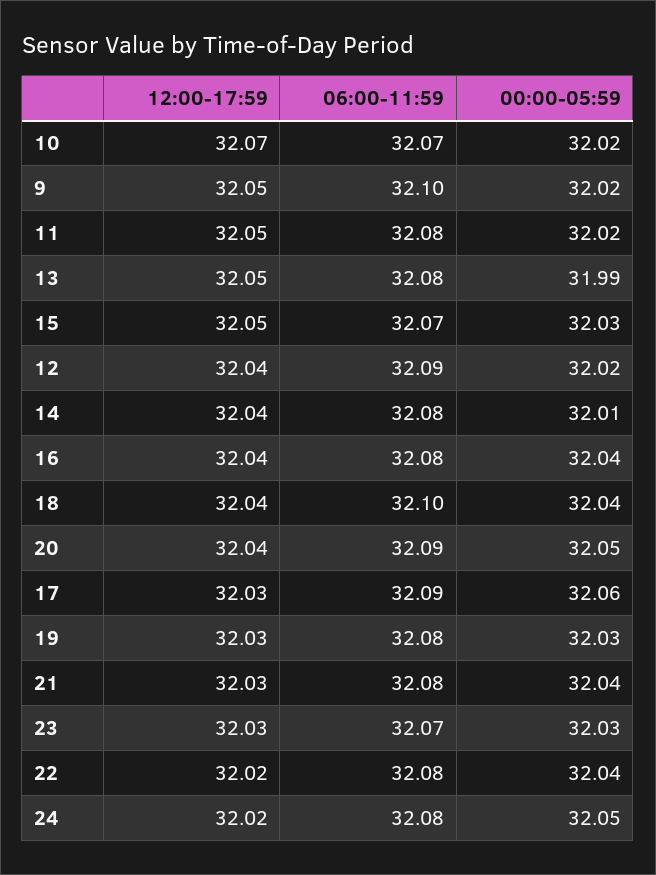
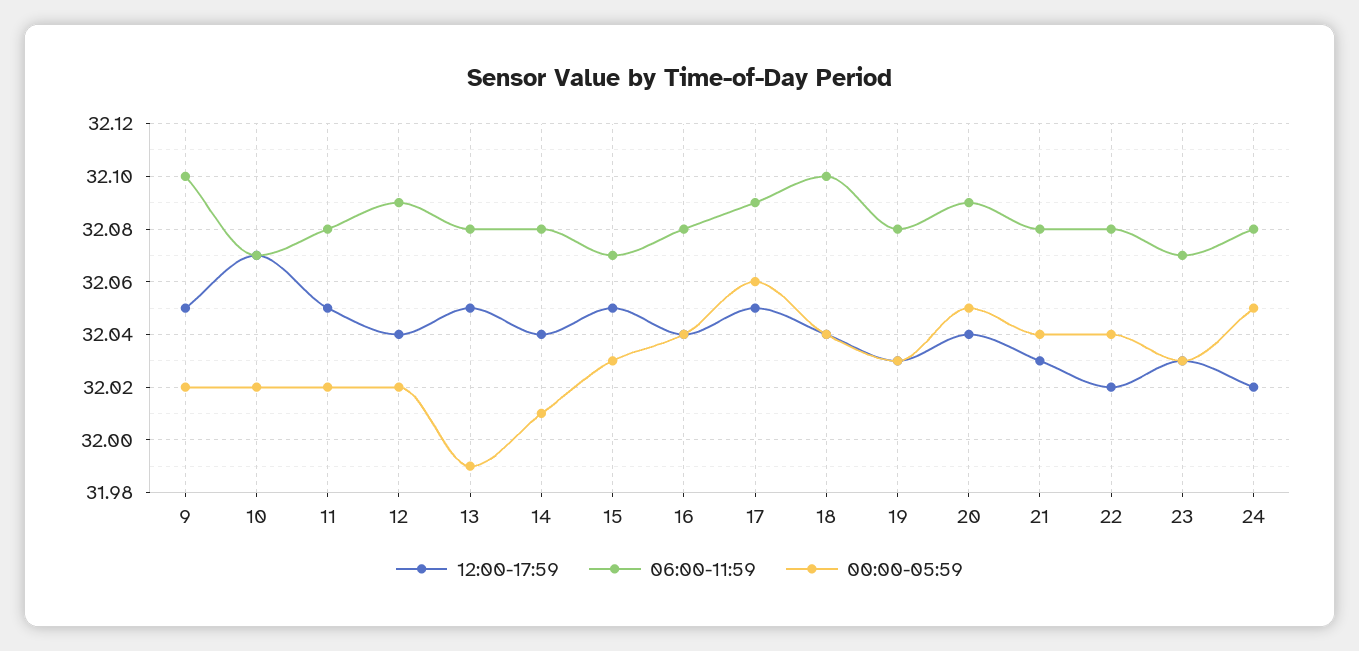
12:00-17:59, 17: 32.03 -> 32.05

